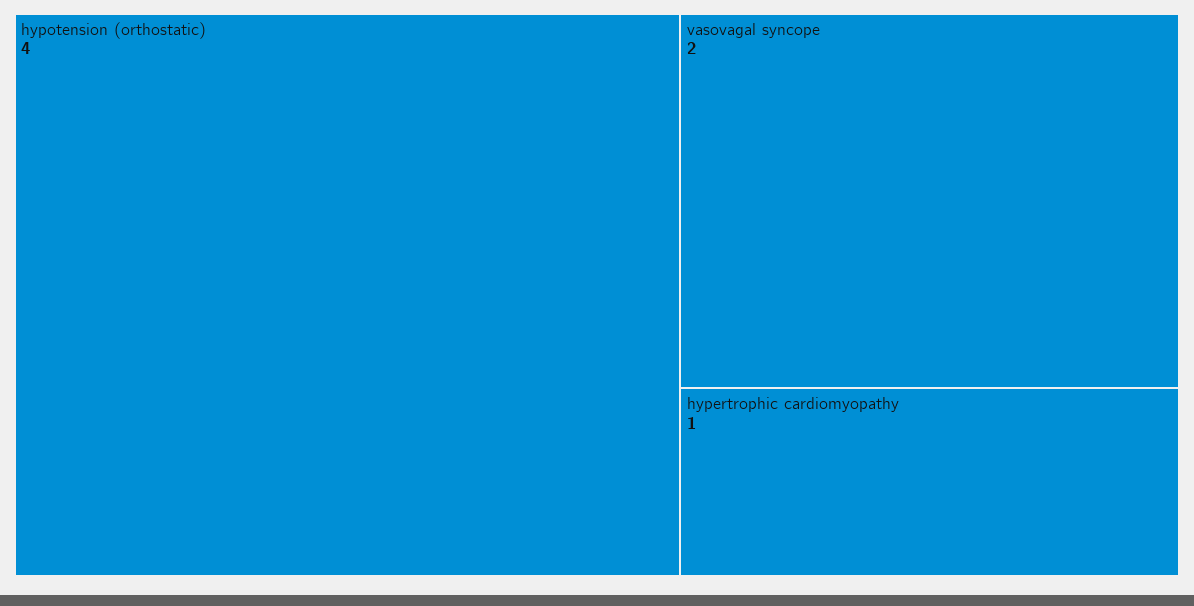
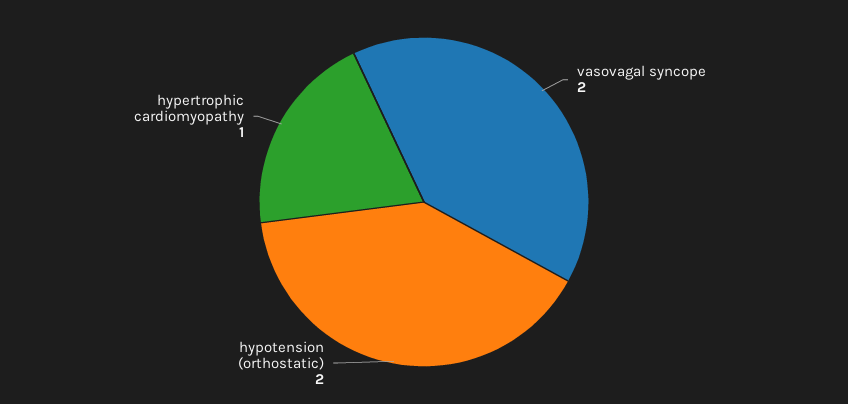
hypotension (orthostatic): 4 -> 2

